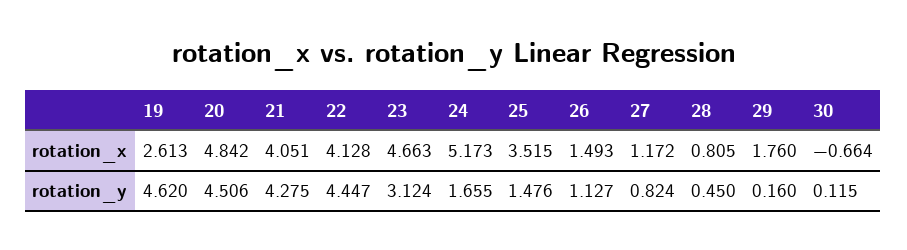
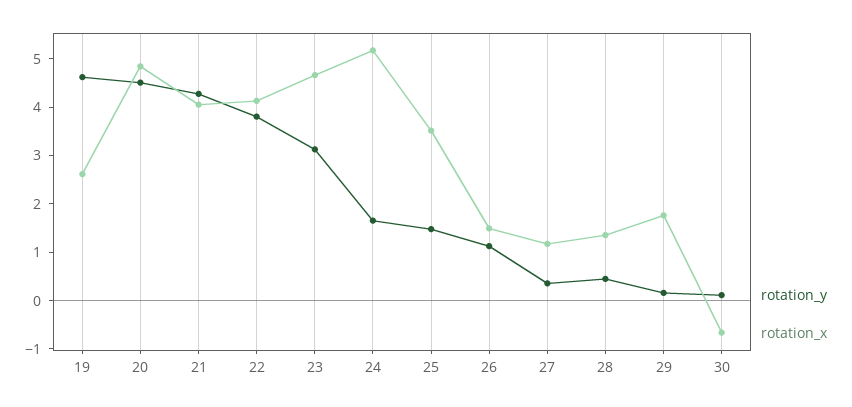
rotation_x, 28: 0.805 -> 1.4
rotation_y, 22: 4.447 -> 3.8
rotation_y, 27: 0.824 -> 0.4

